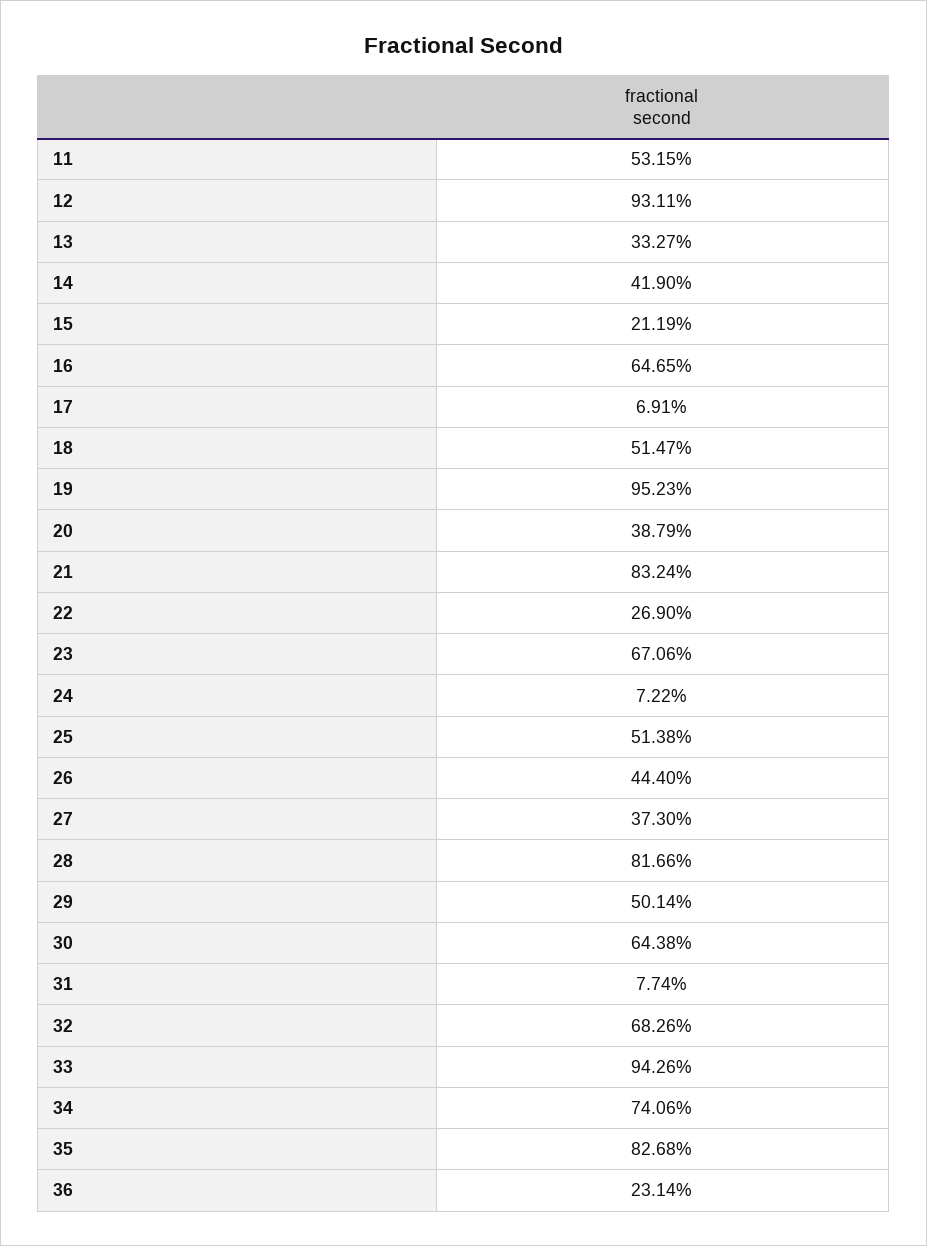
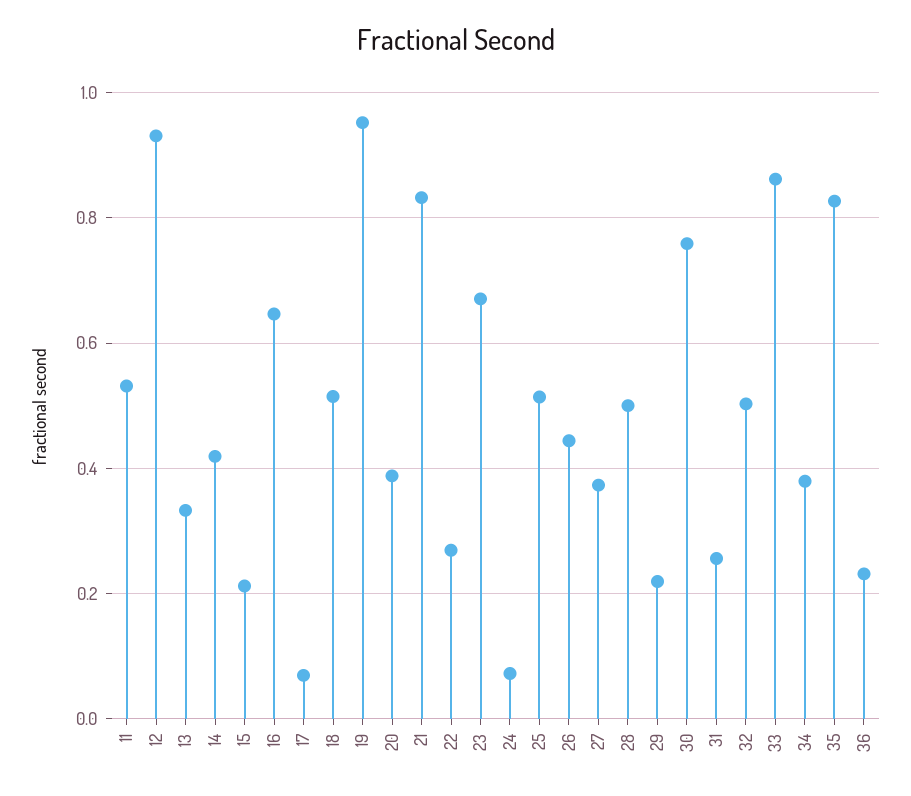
28: 0.8166 -> 0.5
29: 0.5014 -> 0.22
30: 0.6438 -> 0.76
31: 0.0774 -> 0.26
32: 0.6826 -> 0.5
33: 0.9426 -> 0.86
34: 0.7406 -> 0.38

